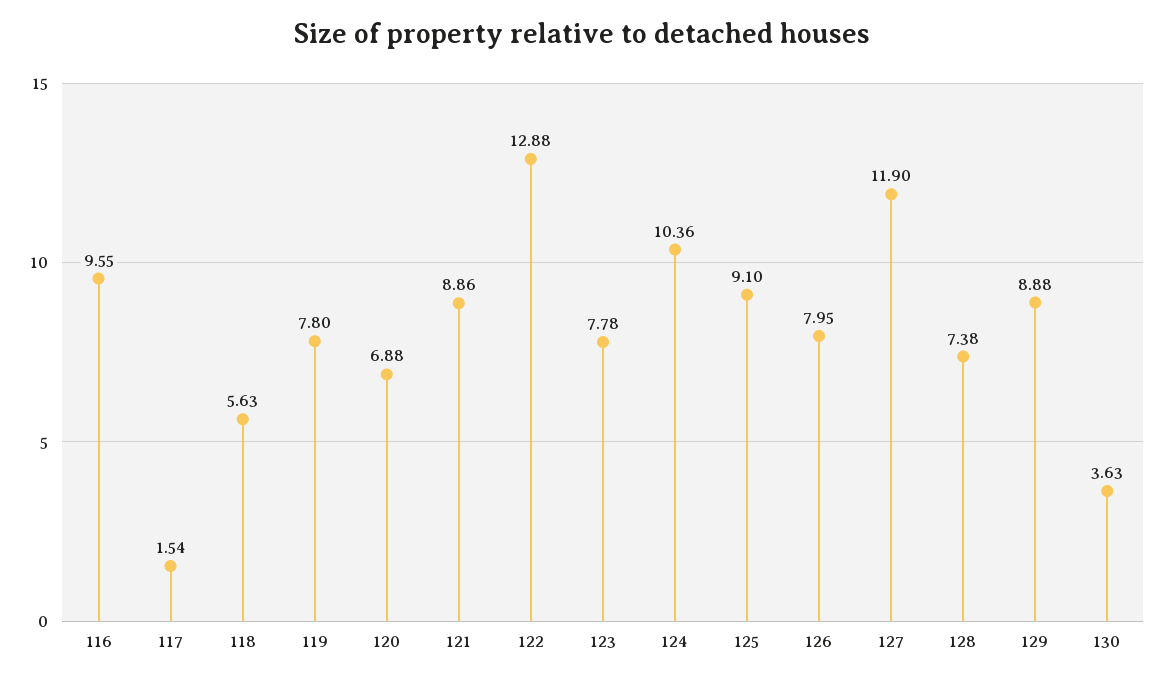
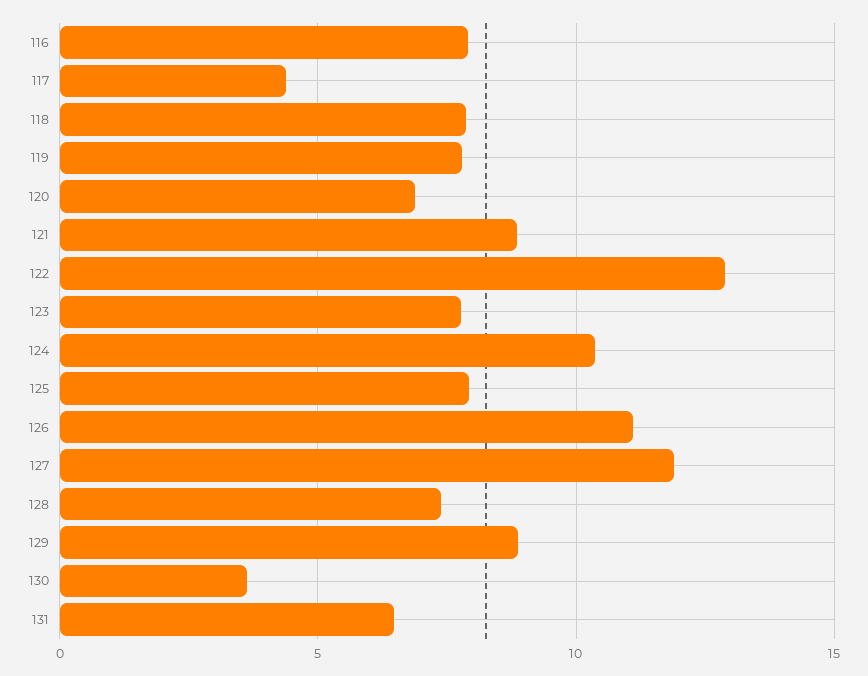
116: 9.55 -> 8
117: 1.54 -> 4.5
118: 5.63 -> 8
125: 9.1 -> 8
126: 7.95 -> 11
131: none -> 6.5

